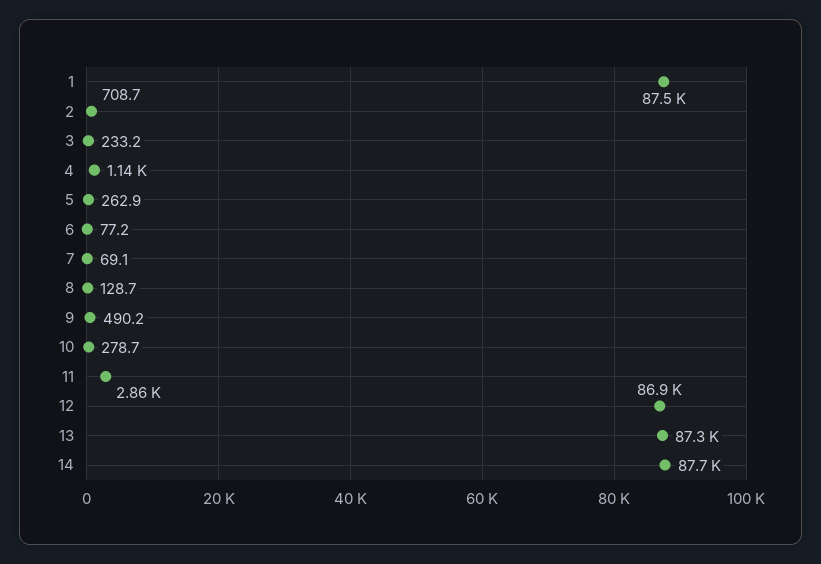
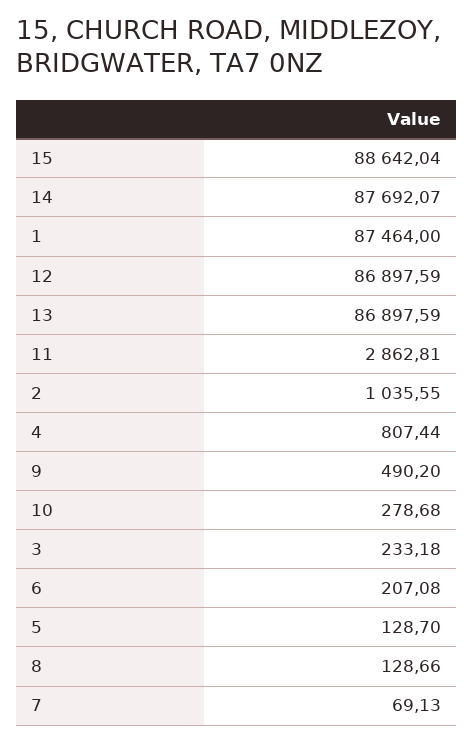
2: 708.7 -> 1035.55
4: 1140 -> 807.44
5: 262.9 -> 128.7
6: 77.2 -> 207.08
13: 87300 -> 86897.59
15: none -> 88642.04

